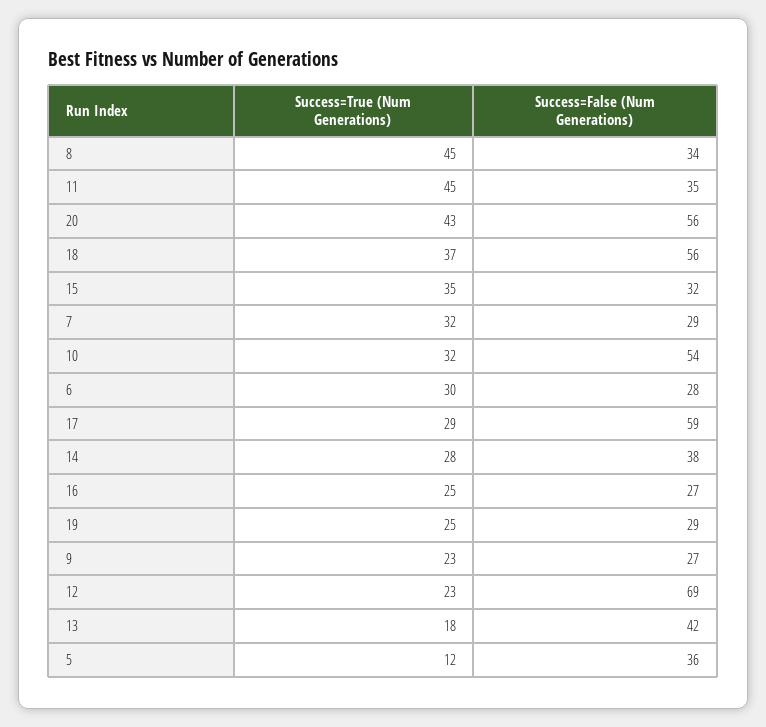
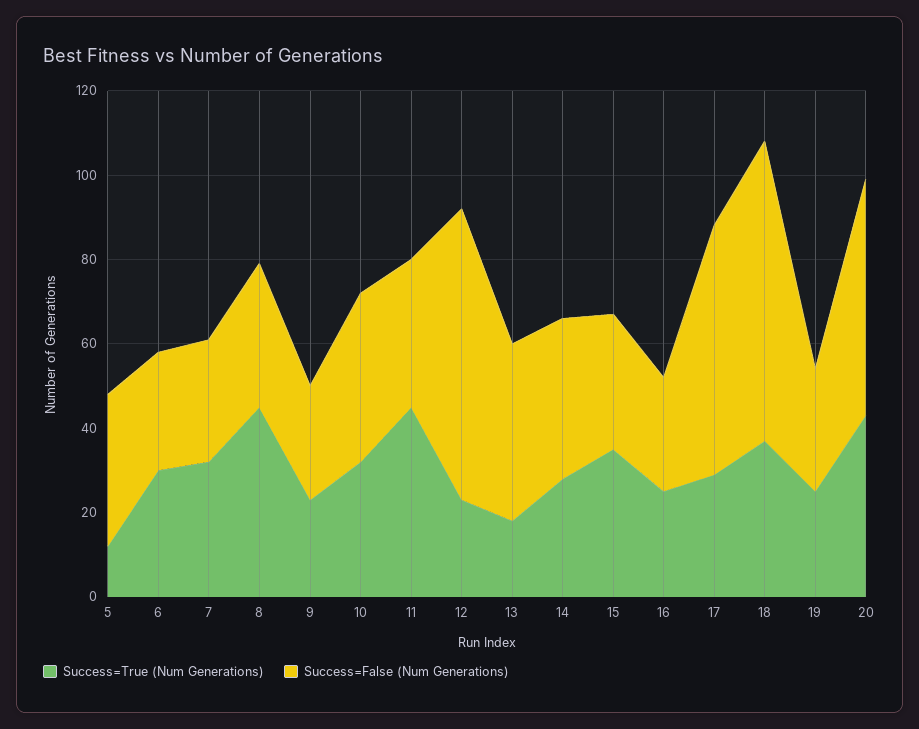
Success=False (Num Generations), 18: 56 -> 70
Success=False (Num Generations), 10: 54 -> 40

